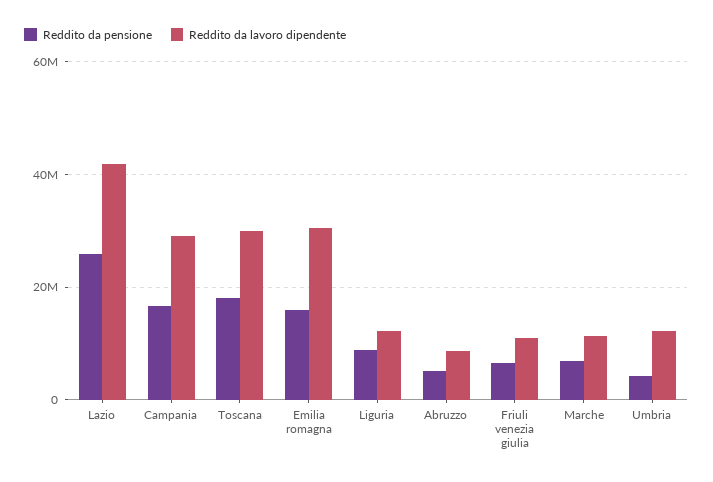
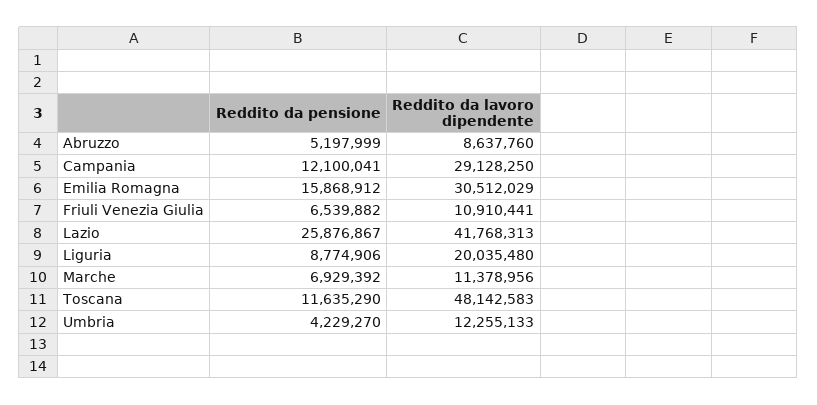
Reddito da pensione, Campania: 16000000 -> 12100041
Reddito da pensione, Toscana: 18000000 -> 11635290
Reddito da lavoro dipendente, Toscana: 30000000 -> 48142583
Reddito da lavoro dipendente, Liguria: 12000000 -> 20035480

